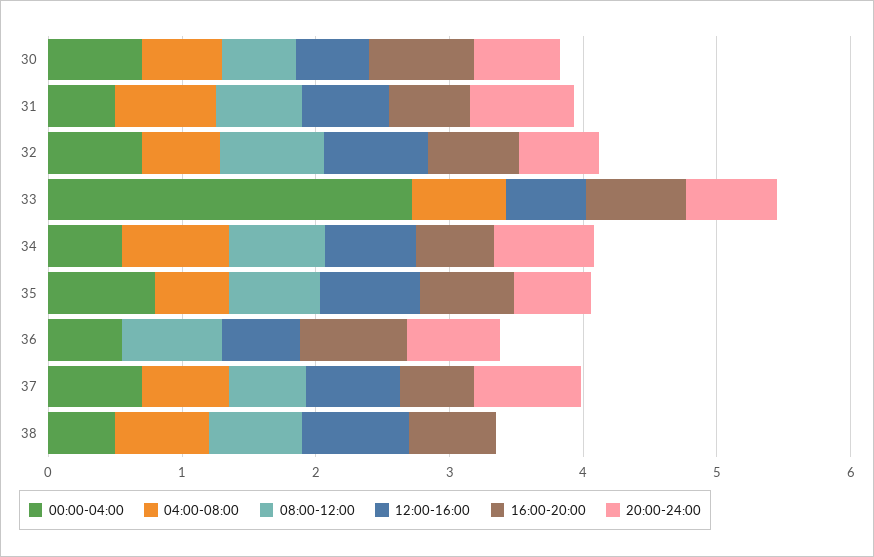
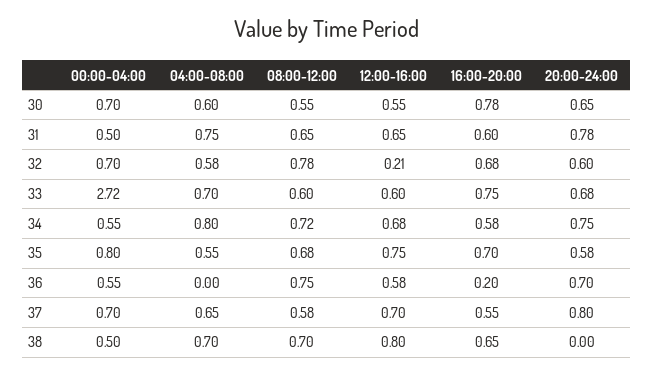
12:00-16:00, 32: 0.8 -> 0.21
08:00-12:00, 33: 0 -> 0.6
16:00-20:00, 36: 0.8 -> 0.2

